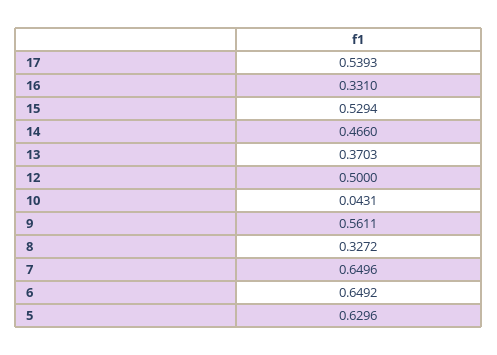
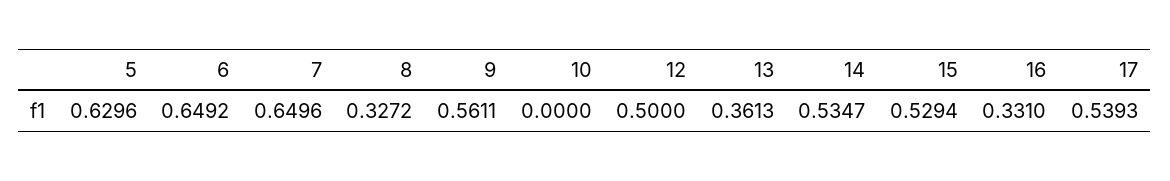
14: 0.466 -> 0.5347
13: 0.3703 -> 0.3613
10: 0.0431 -> 0

